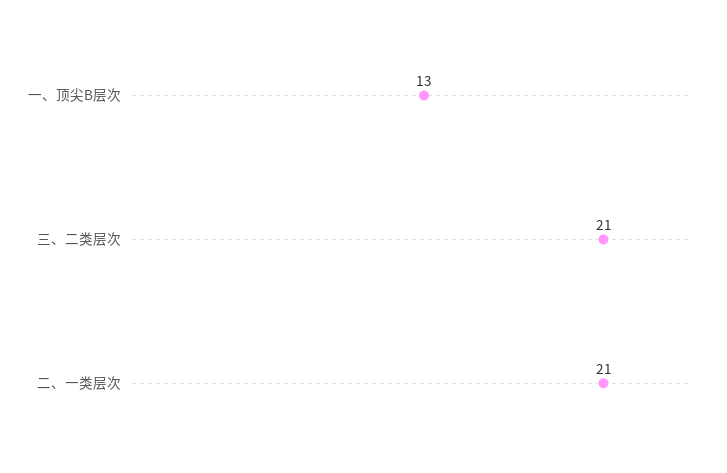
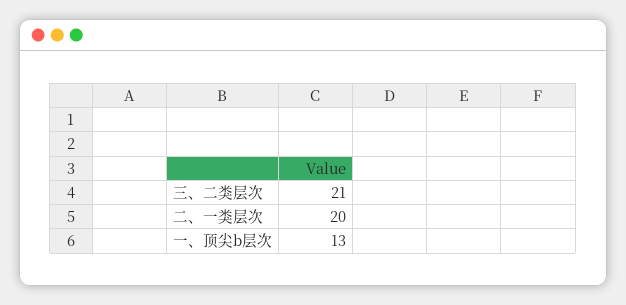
二、一类层次: 21 -> 20

